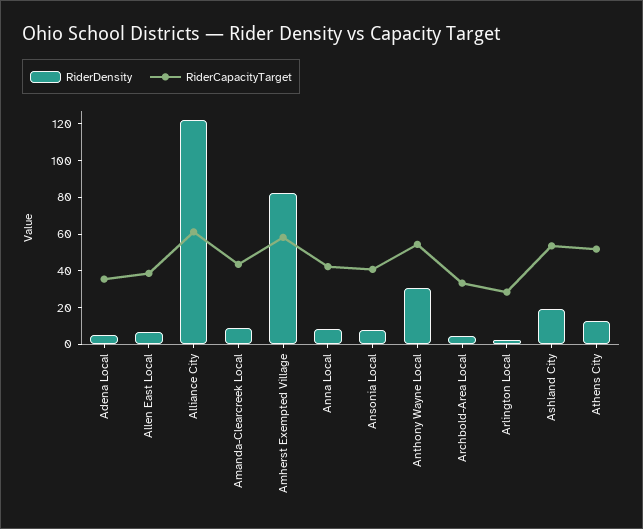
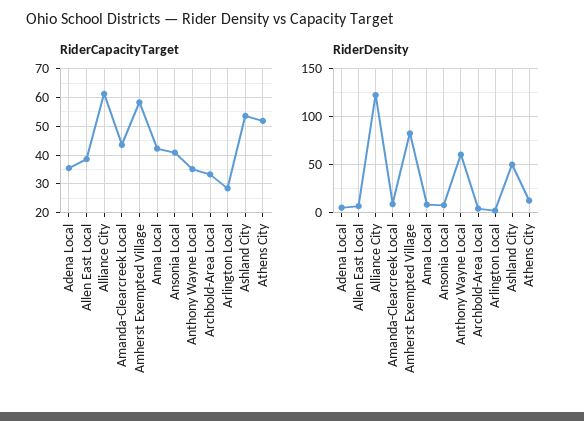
RiderDensity, Anthony Wayne Local: 30 -> 60
RiderCapacityTarget, Anthony Wayne Local: 55 -> 35
RiderDensity, Ashland City: 20 -> 50

